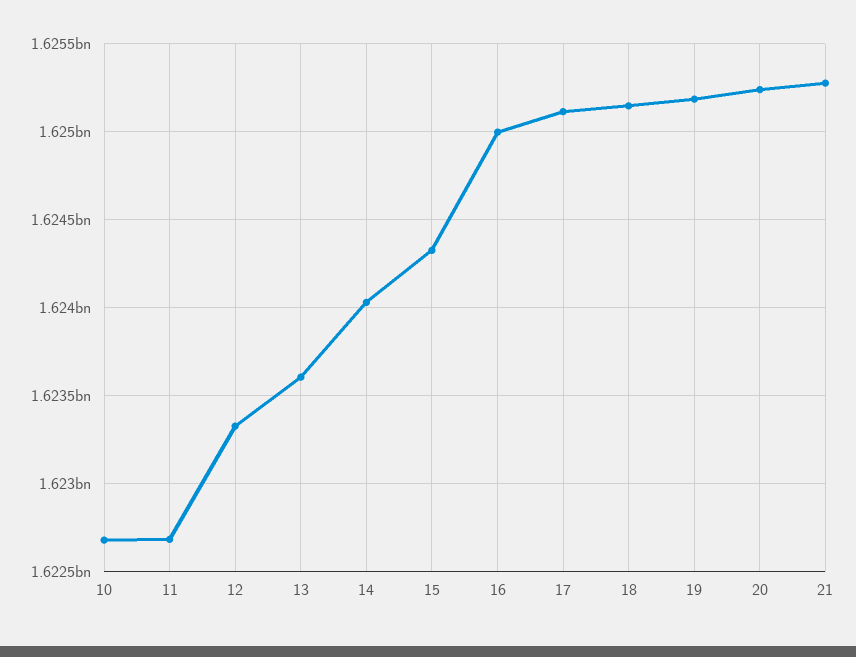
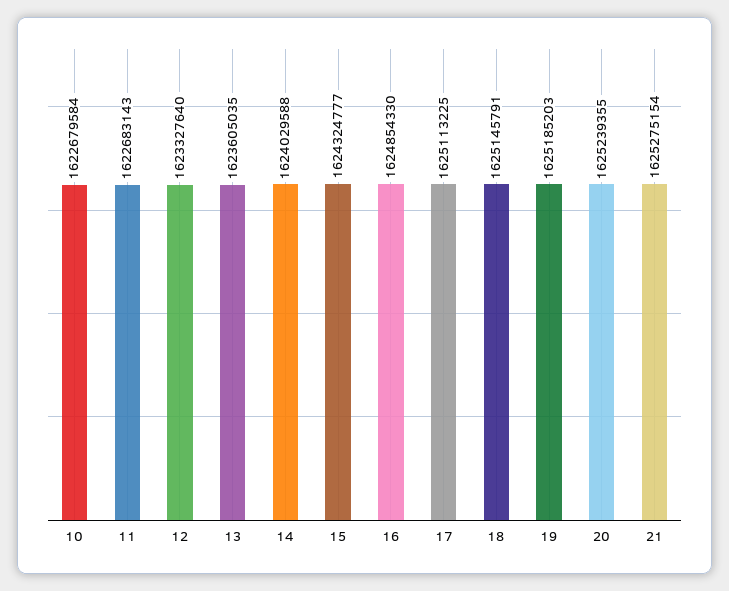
16: 1625000000 -> 1624854330

